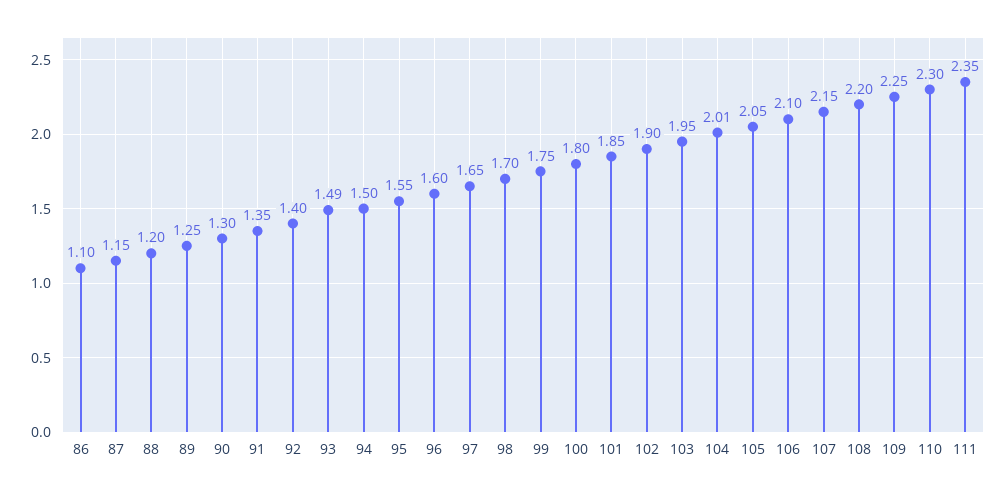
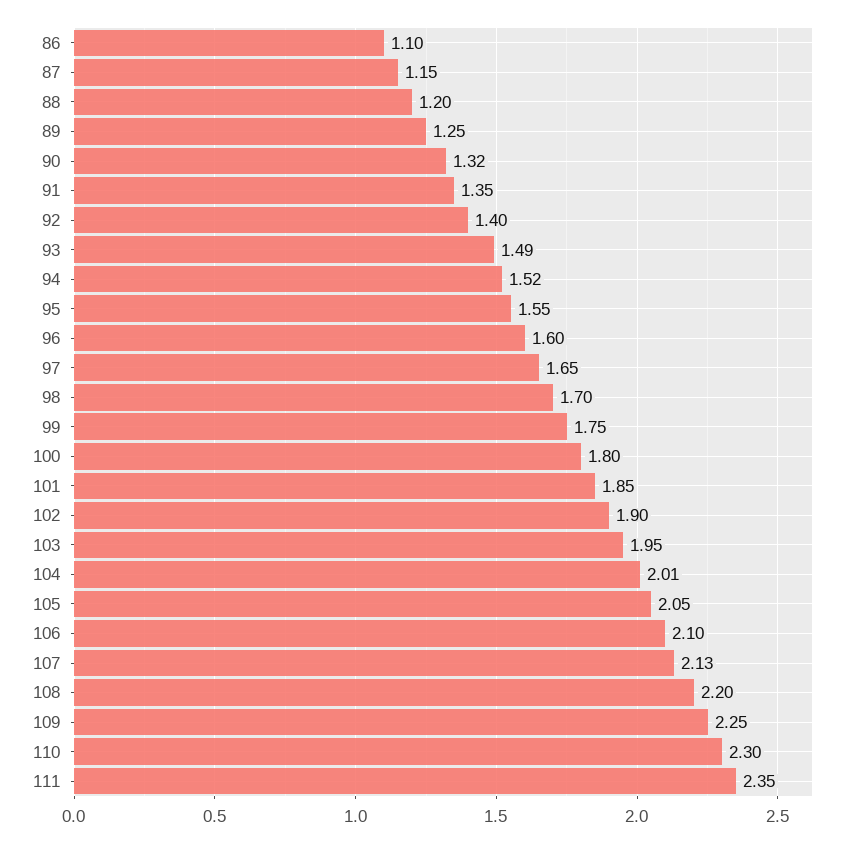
90: 1.3 -> 1.32
94: 1.5 -> 1.52
107: 2.15 -> 2.13

